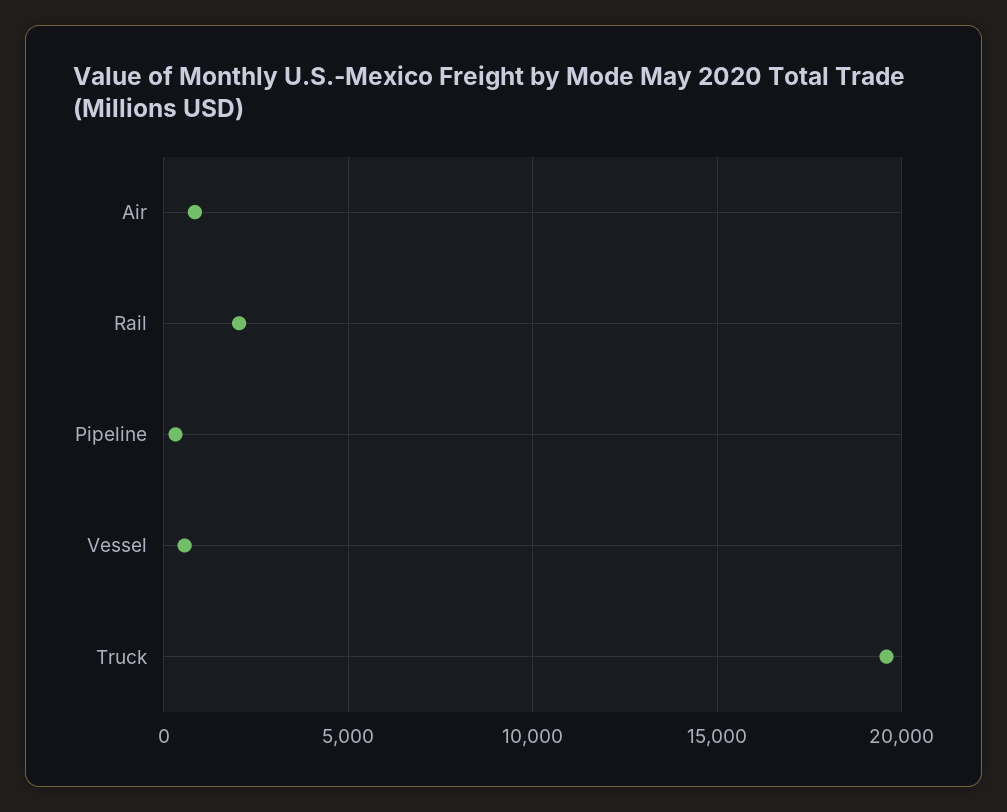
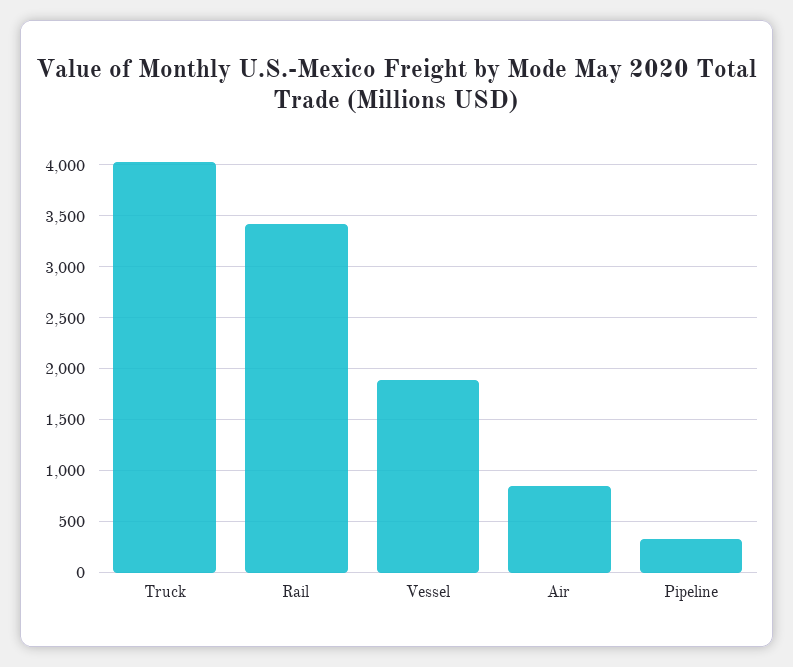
Rail: 2000 -> 3400
Vessel: 500 -> 1900
Truck: 19500 -> 4000

